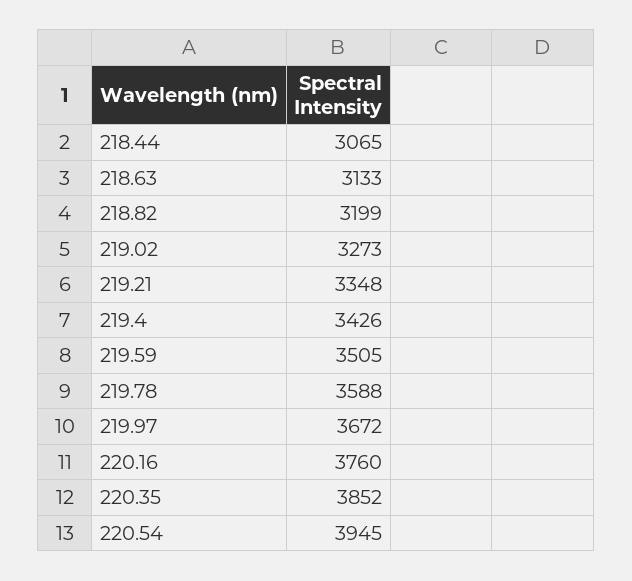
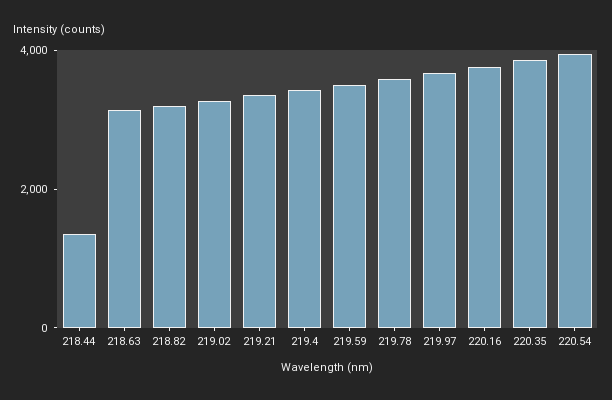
218.44: 3065 -> 1500

